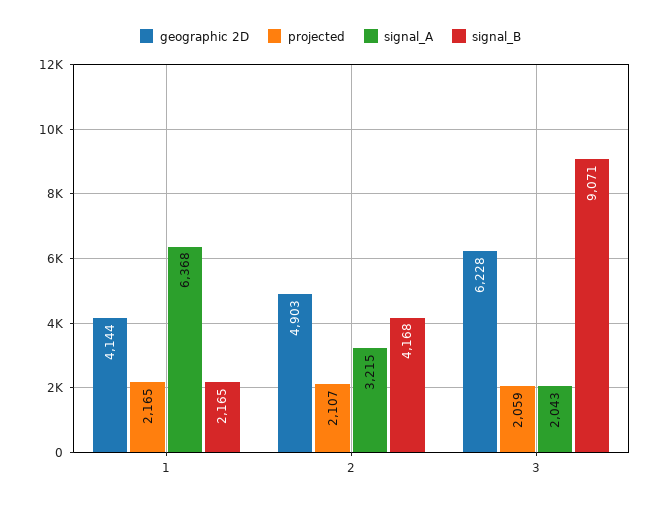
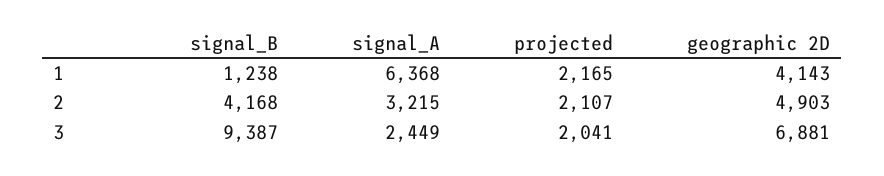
geographic 2D, 1: 4144 -> 4143
signal_B, 1: 2165 -> 1238
geographic 2D, 3: 6228 -> 6881
projected, 3: 2059 -> 2041
signal_A, 3: 2043 -> 2449
signal_B, 3: 9071 -> 9387

